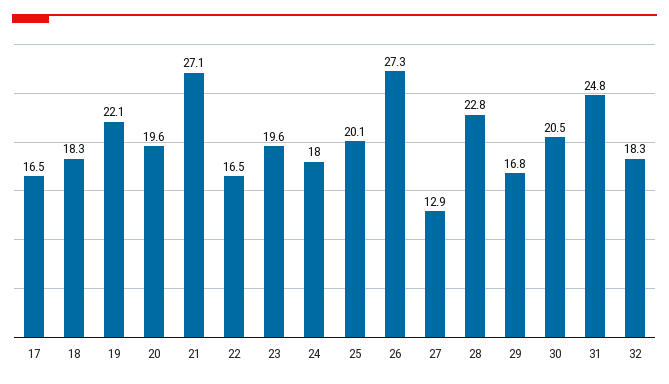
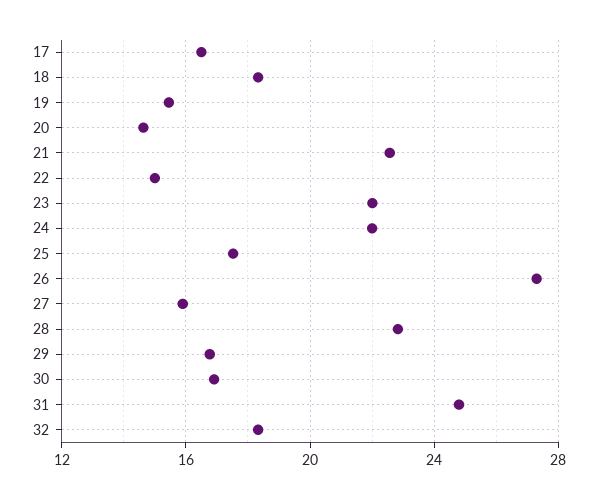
19: 22.1 -> 15.5
20: 19.6 -> 14.5
21: 27.1 -> 22.5
22: 16.5 -> 15
23: 19.6 -> 22
24: 18 -> 22
25: 20.1 -> 17.5
27: 12.9 -> 16
30: 20.5 -> 17

